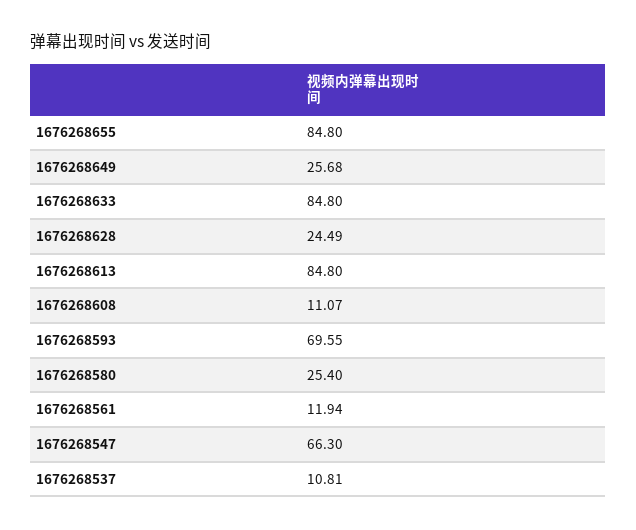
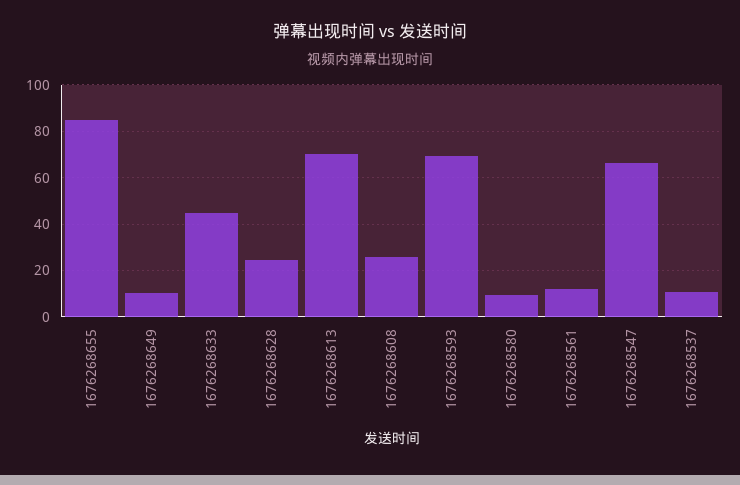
1676268649: 25.68 -> 10
1676268633: 84.8 -> 45
1676268613: 84.8 -> 70
1676268608: 11.07 -> 25
1676268580: 25.4 -> 10

